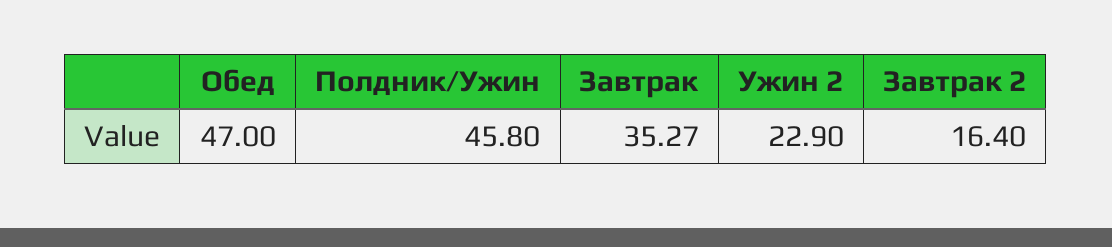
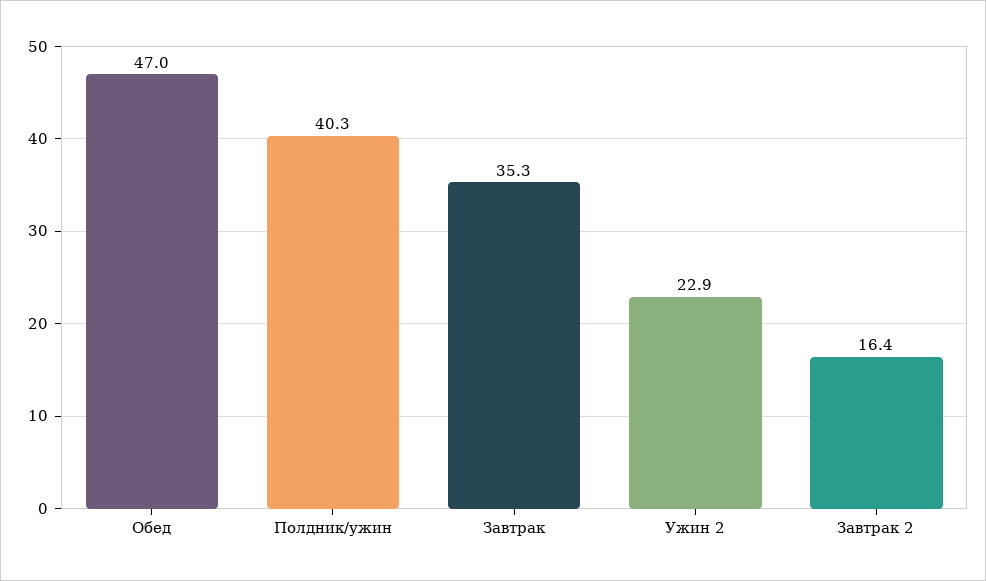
Полдник/Ужин: 45.8 -> 40.3

